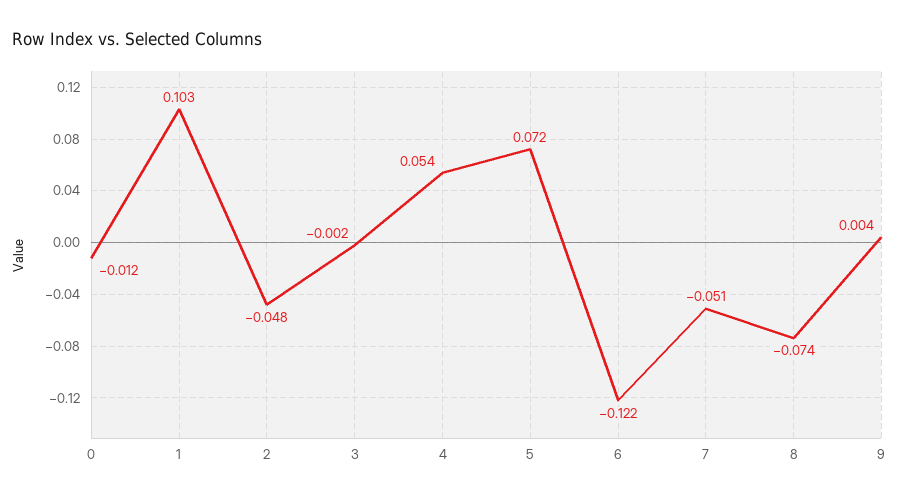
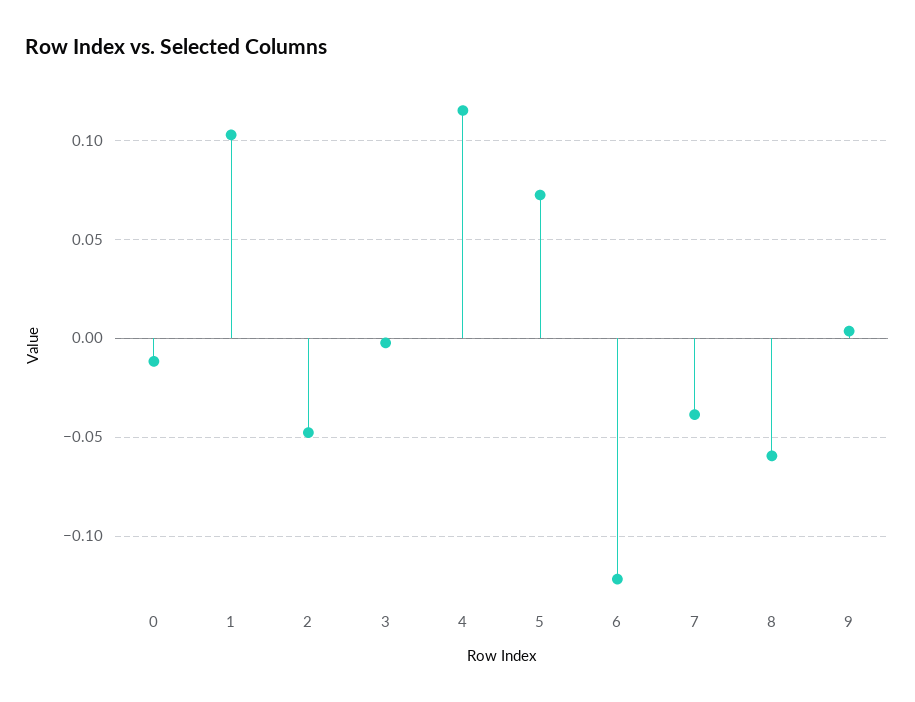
4: 0.054 -> 0.115
7: -0.051 -> -0.04
8: -0.074 -> -0.06

